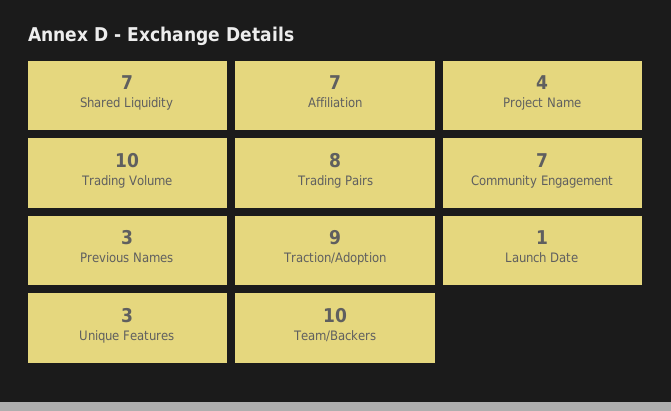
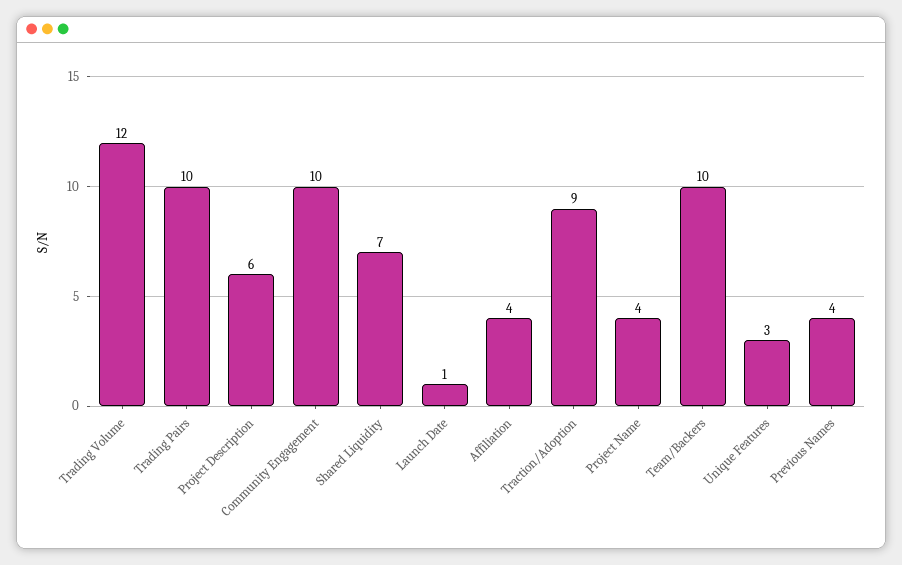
Affiliation: 7 -> 4
Trading Volume: 10 -> 12
Trading Pairs: 8 -> 10
Community Engagement: 7 -> 10
Previous Names: 3 -> 4
Project Description: none -> 6

